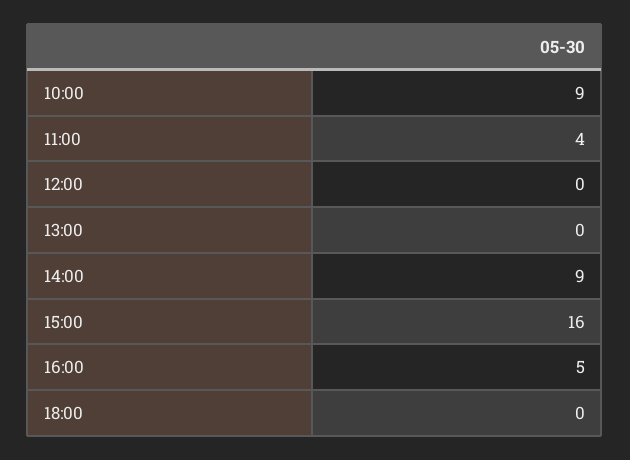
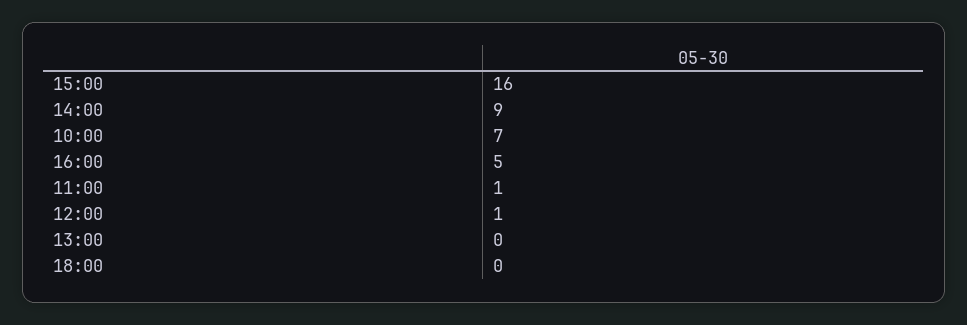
10:00: 9 -> 7
11:00: 4 -> 1
12:00: 0 -> 1

